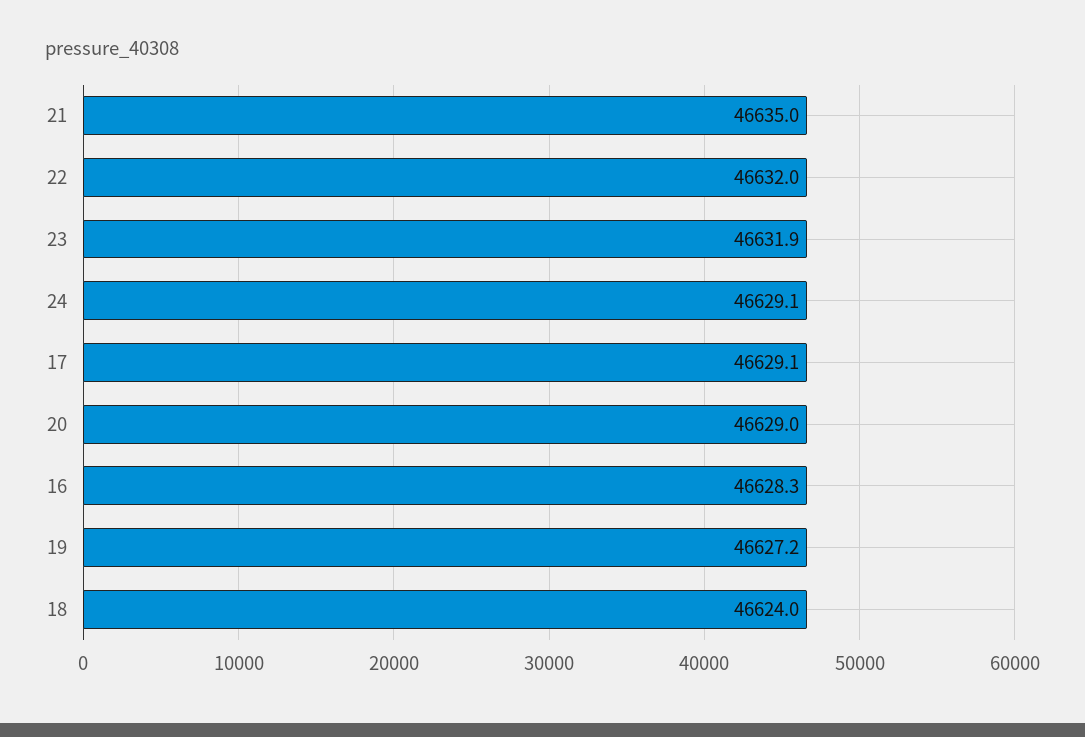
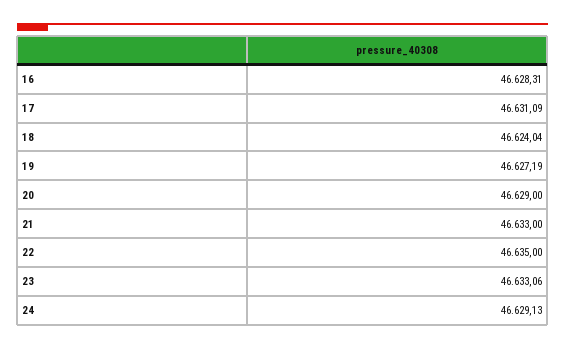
21: 46635 -> 46633
22: 46632 -> 46635
23: 46631.9 -> 46633.06
17: 46629.1 -> 46631.09

